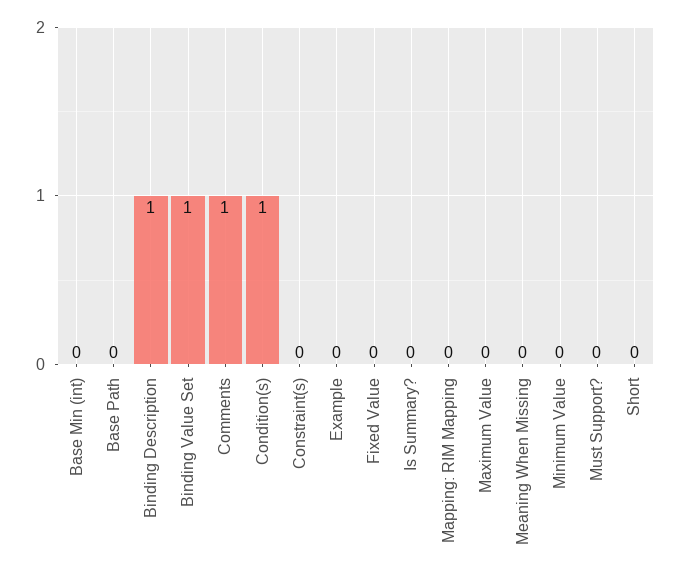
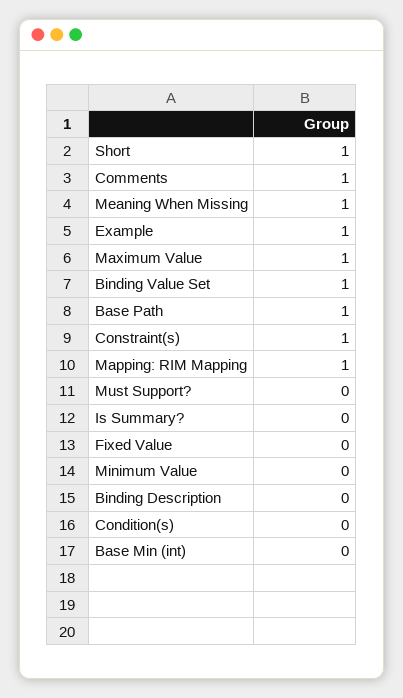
Base Path: 0 -> 1
Binding Description: 1 -> 0
Condition(s): 1 -> 0
Constraint(s): 0 -> 1
Example: 0 -> 1
Mapping: RIM Mapping: 0 -> 1
Maximum Value: 0 -> 1
Meaning When Missing: 0 -> 1
Short: 0 -> 1

